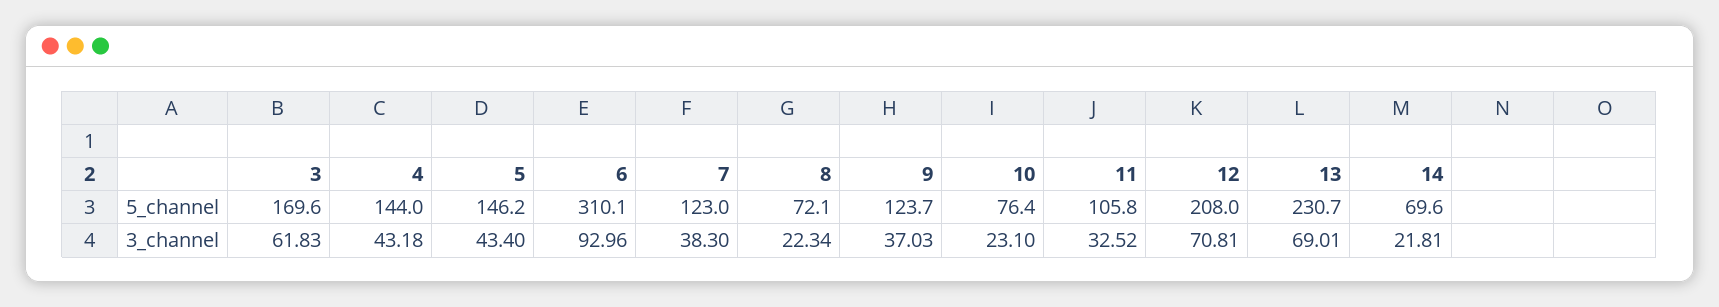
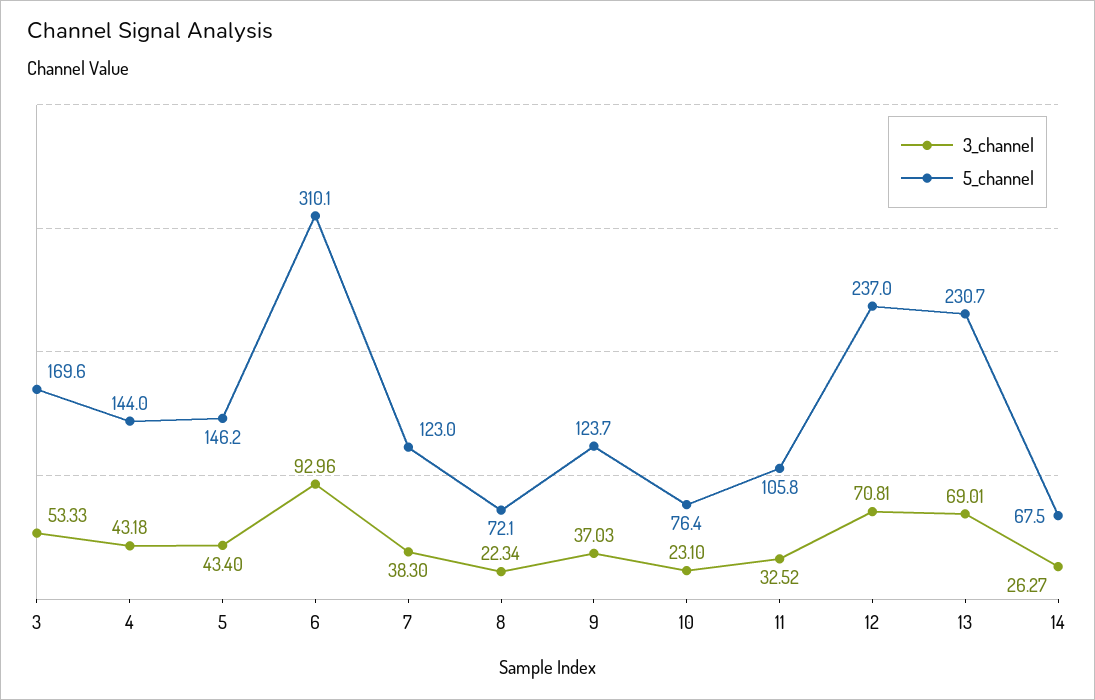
5_channel, 12: 208 -> 237
5_channel, 14: 69.6 -> 67.5
3_channel, 3: 61.83 -> 53.33
3_channel, 14: 21.81 -> 26.27

